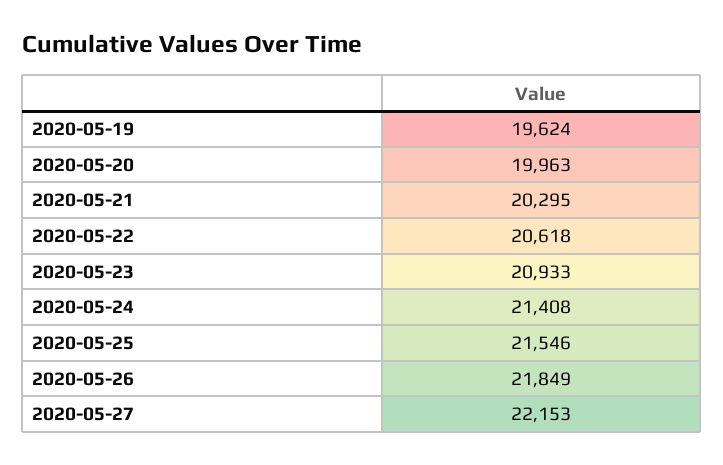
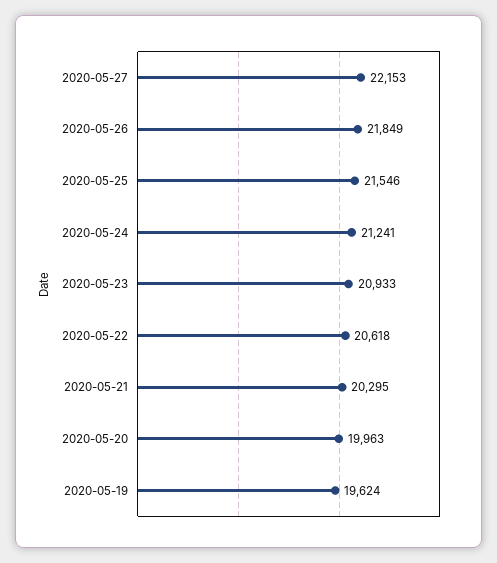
2020-05-24: 21408 -> 21241

